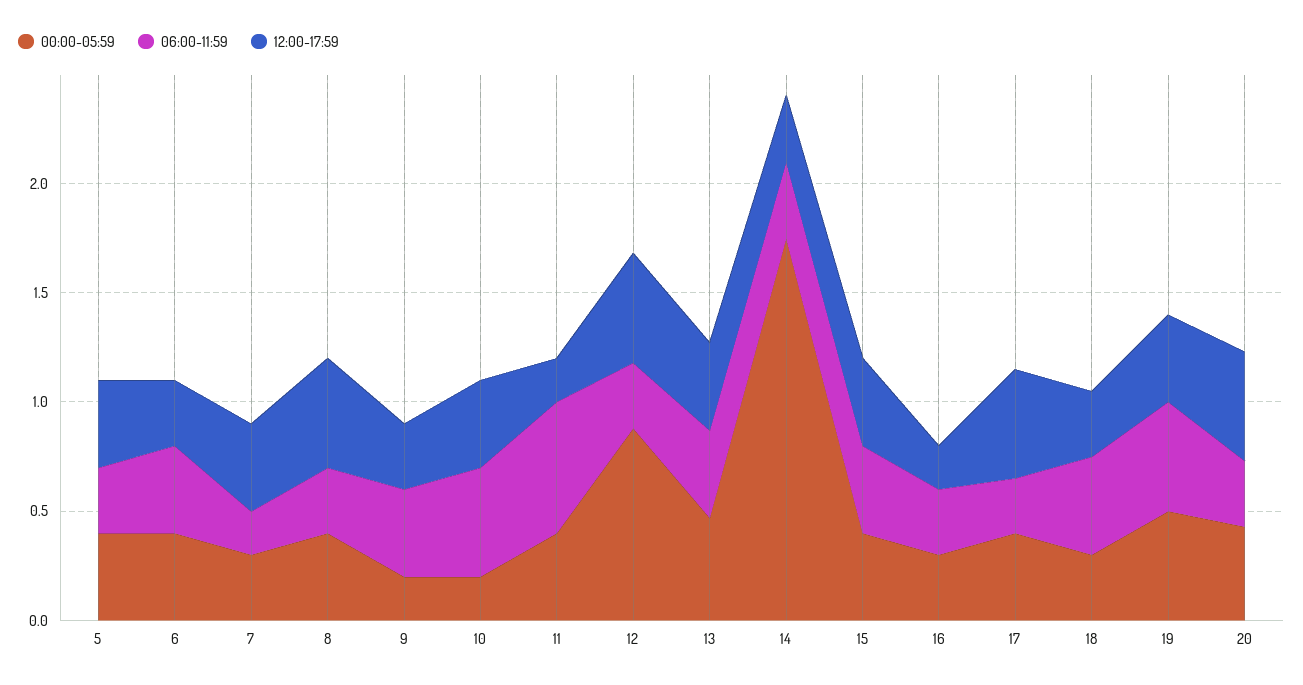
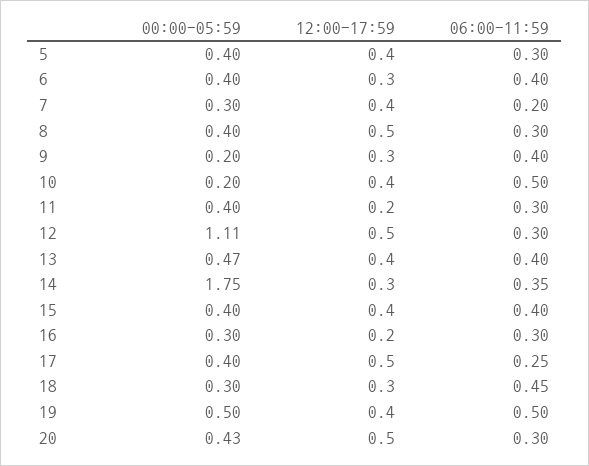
06:00-11:59, 11: 0.6 -> 0.3
00:00-05:59, 12: 0.9 -> 1.11

